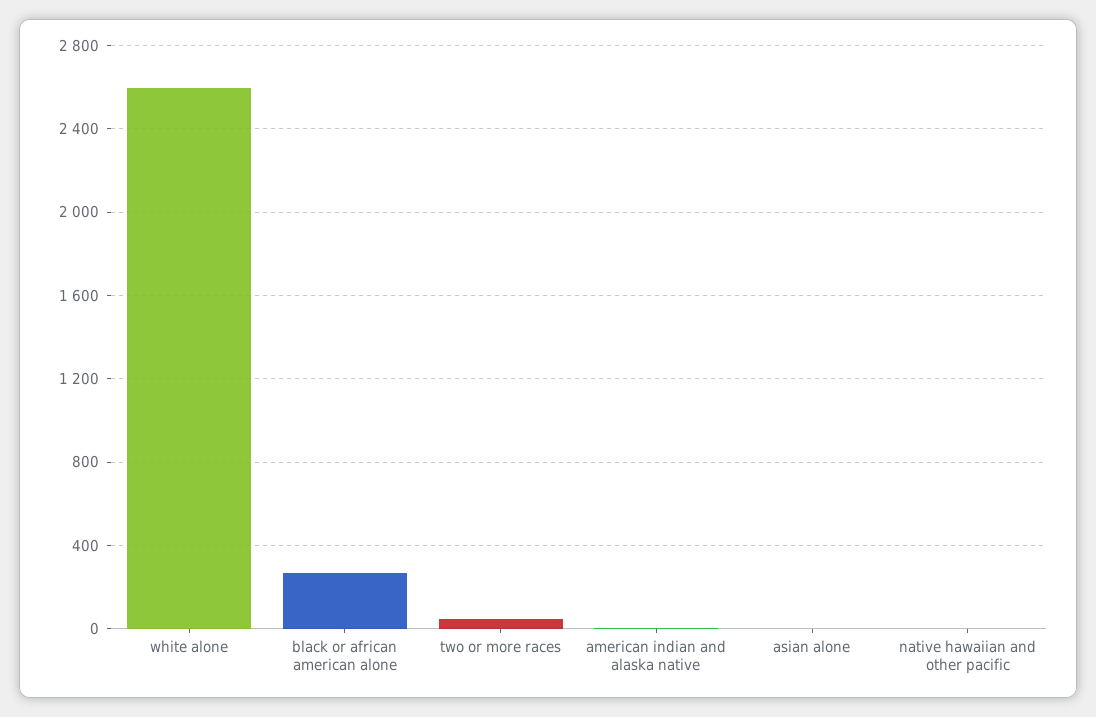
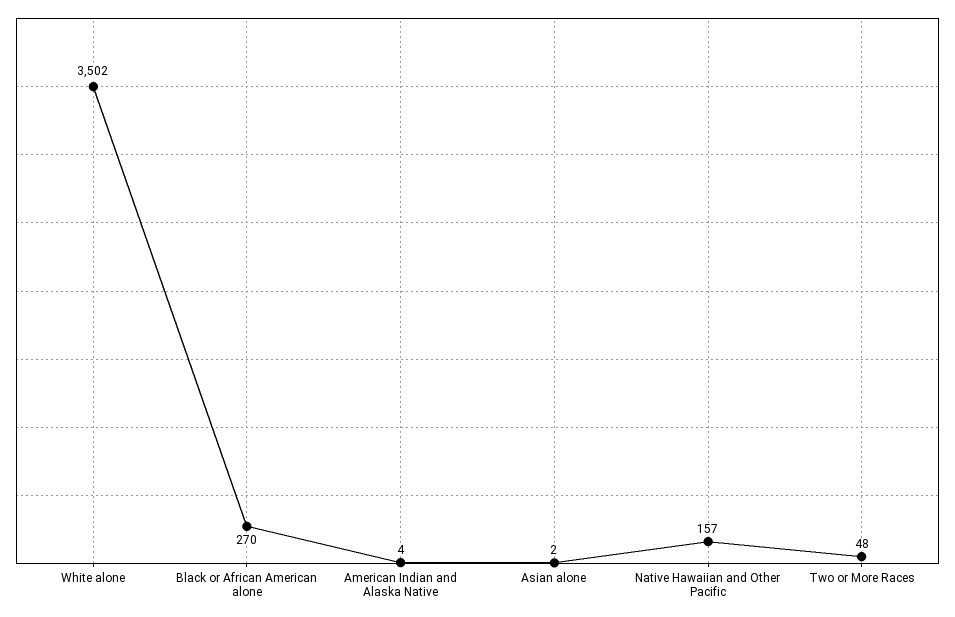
white alone: 2600 -> 3502
native hawaiian and other pacific: 0 -> 157

